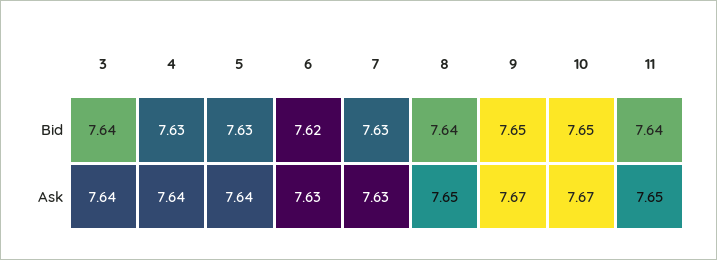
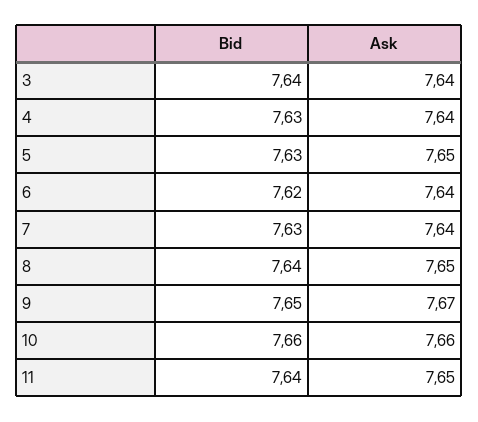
10, Bid: 7.65 -> 7.66
5, Ask: 7.64 -> 7.65
6, Ask: 7.63 -> 7.64
7, Ask: 7.63 -> 7.64
10, Ask: 7.67 -> 7.66

